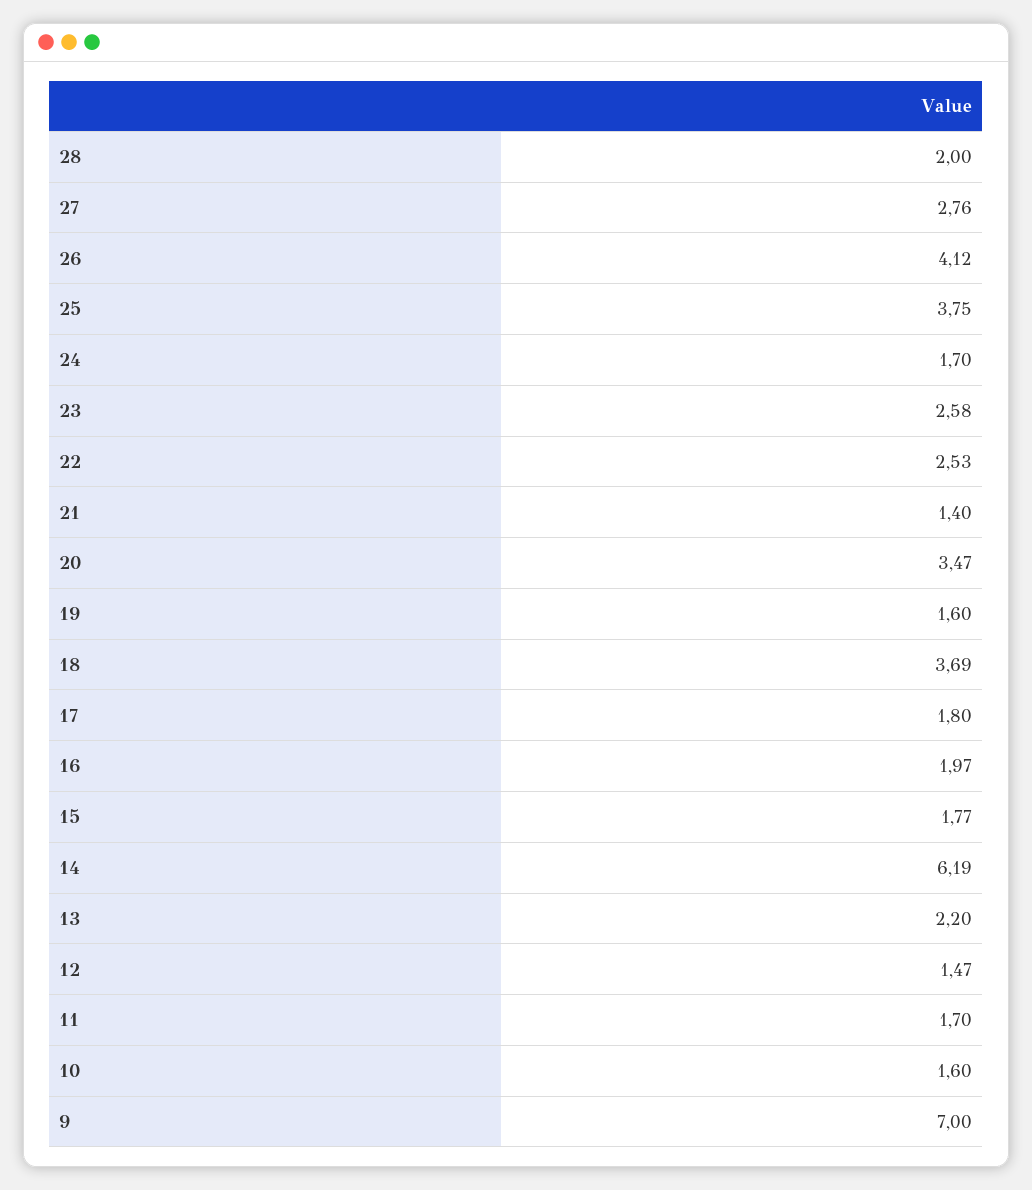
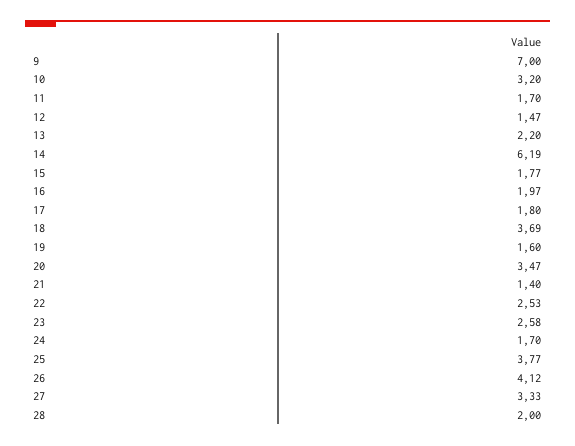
27: 2.76 -> 3.33
25: 3.75 -> 3.77
10: 1.6 -> 3.2

